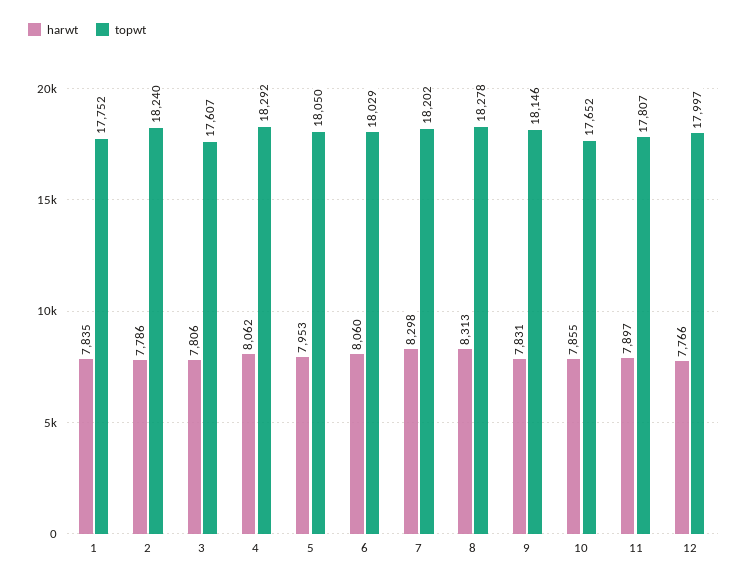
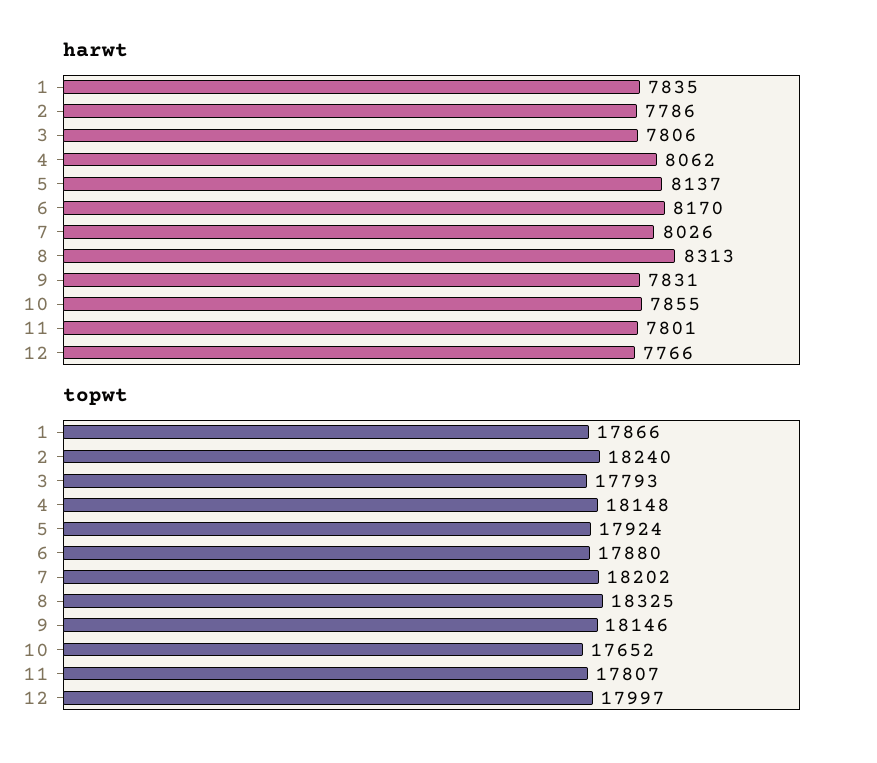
topwt, 1: 17752 -> 17866
topwt, 3: 17607 -> 17793
topwt, 4: 18292 -> 18148
harwt, 5: 7953 -> 8137
topwt, 5: 18050 -> 17924
harwt, 6: 8060 -> 8170
topwt, 6: 18029 -> 17880
harwt, 7: 8298 -> 8026
topwt, 8: 18278 -> 18325
harwt, 11: 7897 -> 7801

